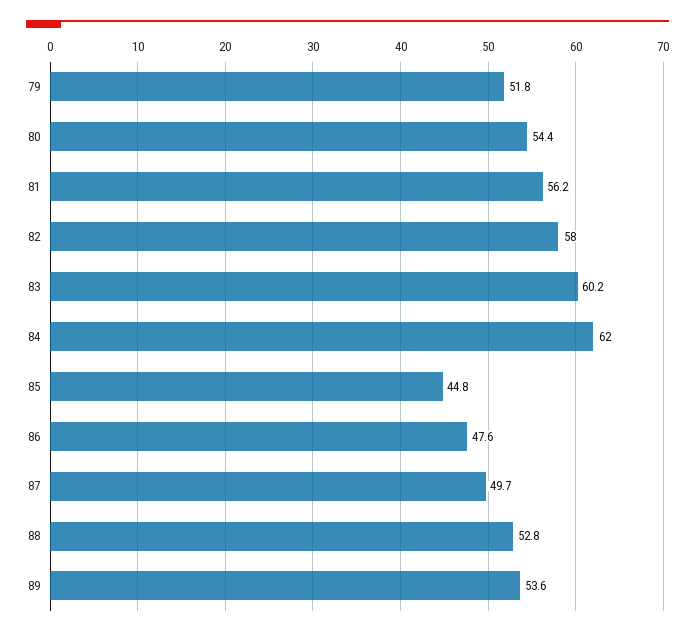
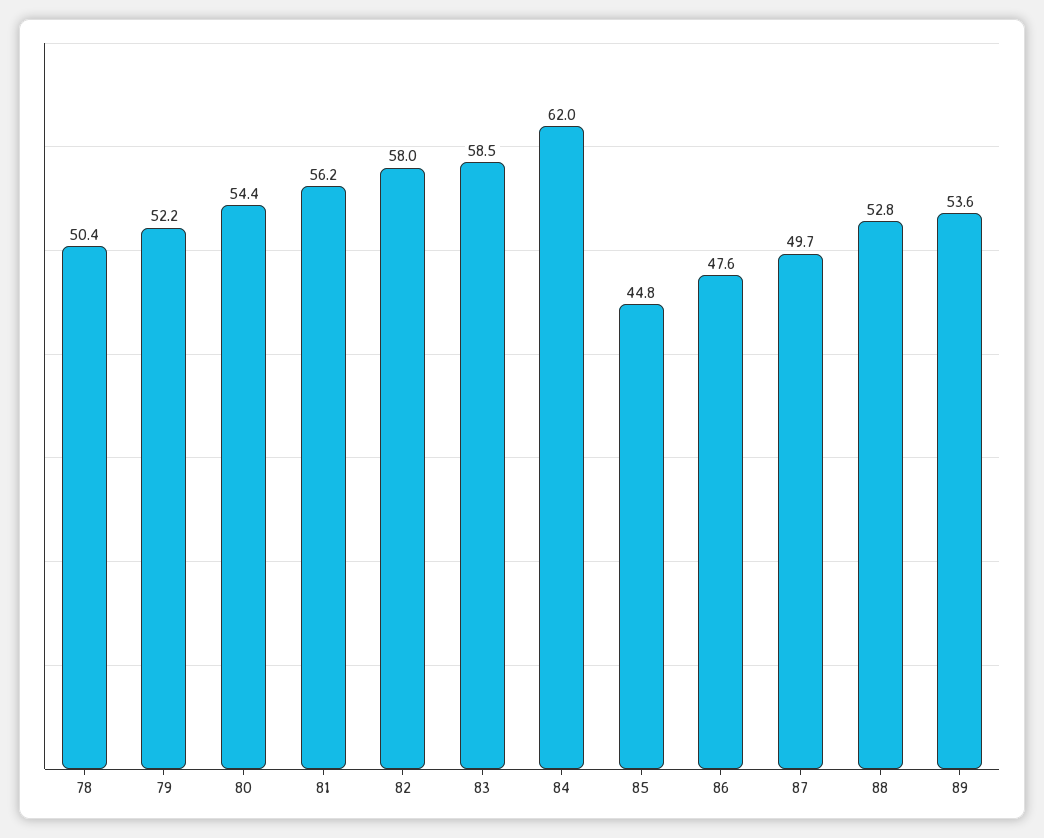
79: 51.8 -> 52.2
83: 60.2 -> 58.5
78: none -> 50.4

